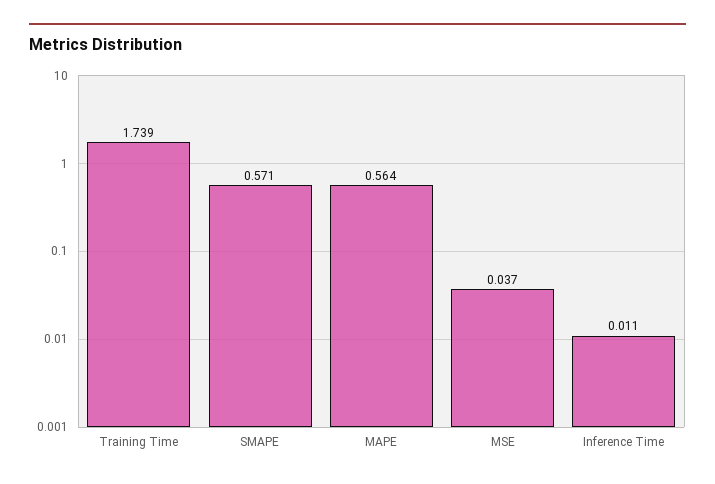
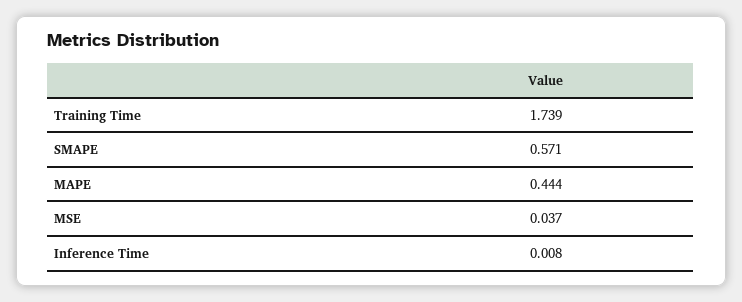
MAPE: 0.564 -> 0.444
Inference Time: 0.011 -> 0.008

